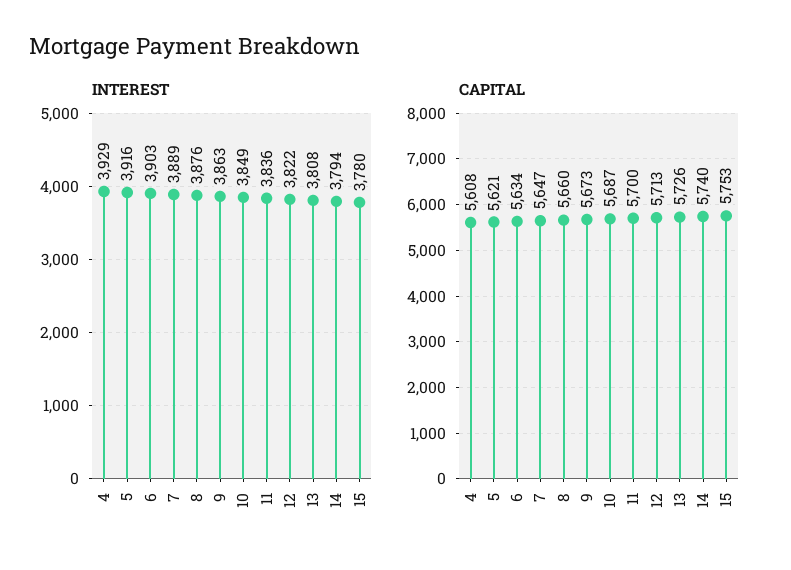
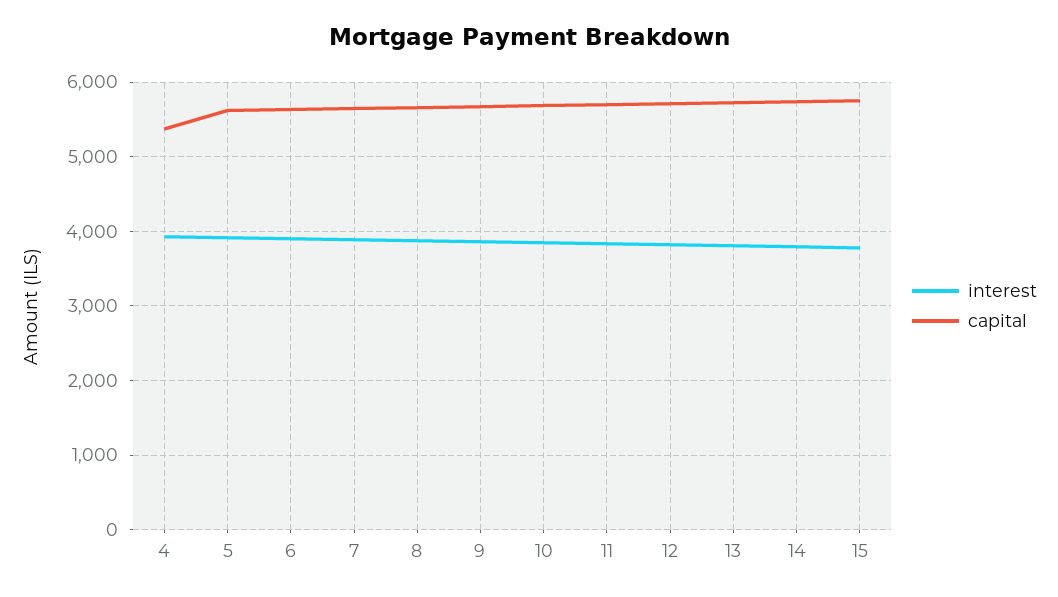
CAPITAL, 4: 5608 -> 5400

